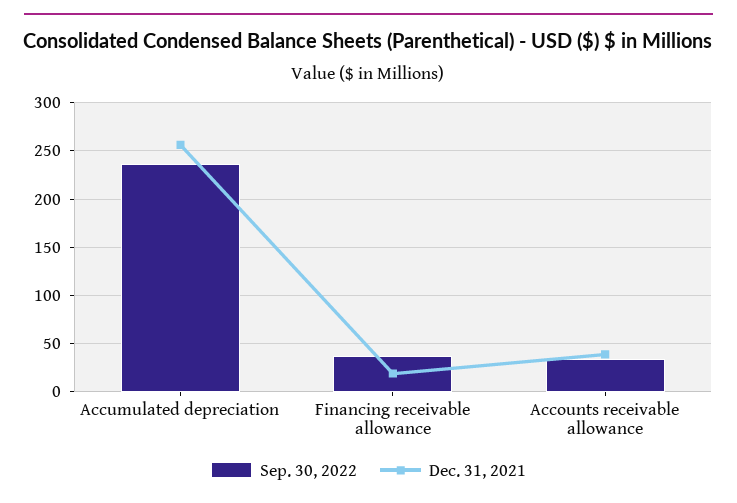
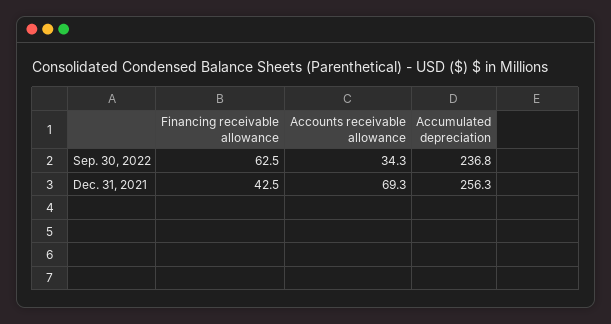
Sep. 30, 2022, Financing receivable allowance: 40 -> 62.5
Dec. 31, 2021, Financing receivable allowance: 20 -> 42.5
Dec. 31, 2021, Accounts receivable allowance: 40 -> 69.3

